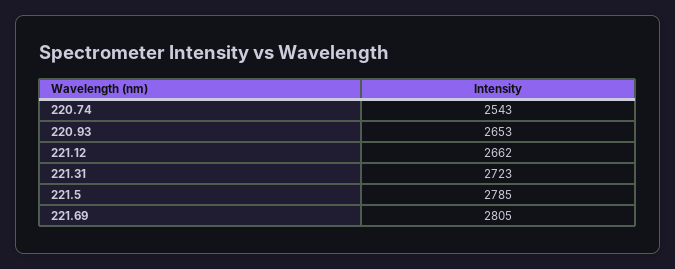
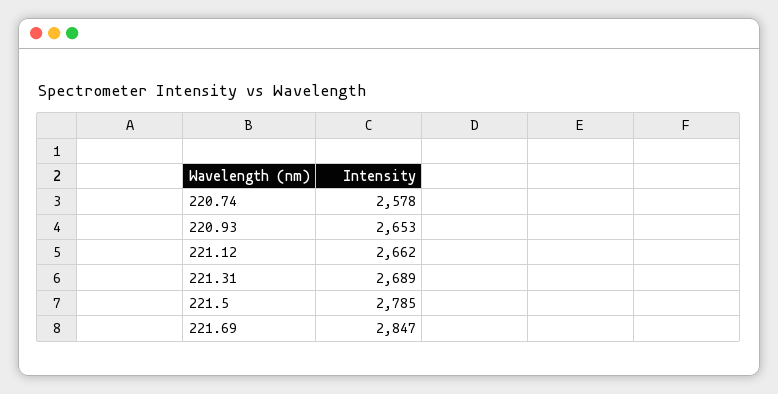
220.74: 2543 -> 2578
221.31: 2723 -> 2689
221.69: 2805 -> 2847

